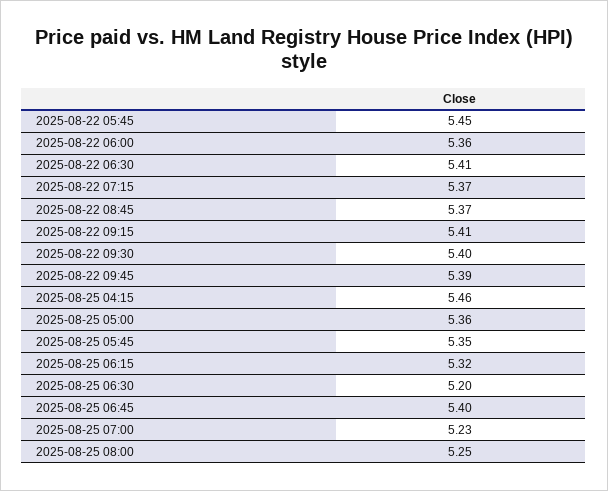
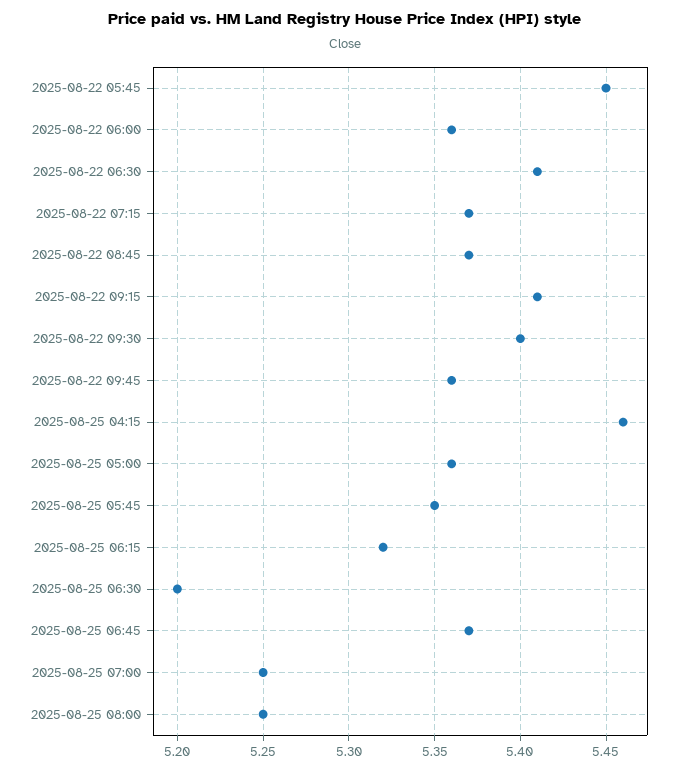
2025-08-22 09:45: 5.39 -> 5.36
2025-08-25 06:45: 5.4 -> 5.37
2025-08-25 07:00: 5.23 -> 5.25

